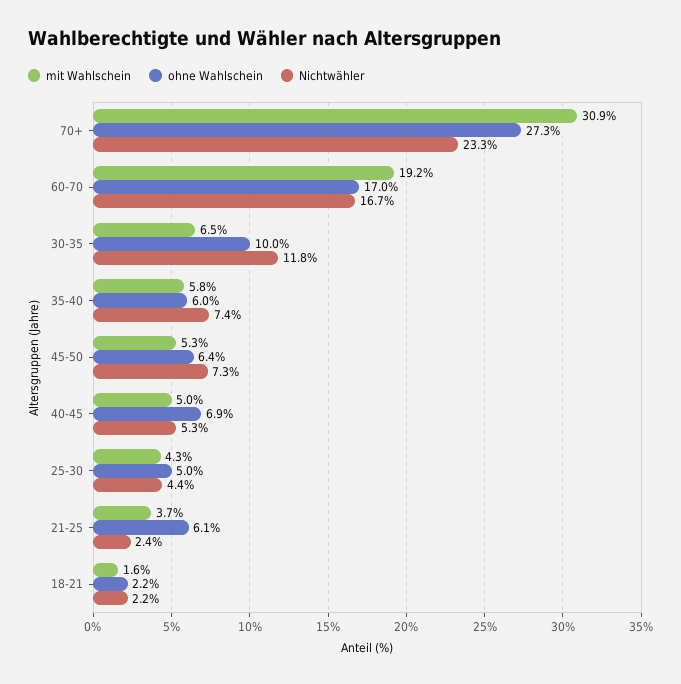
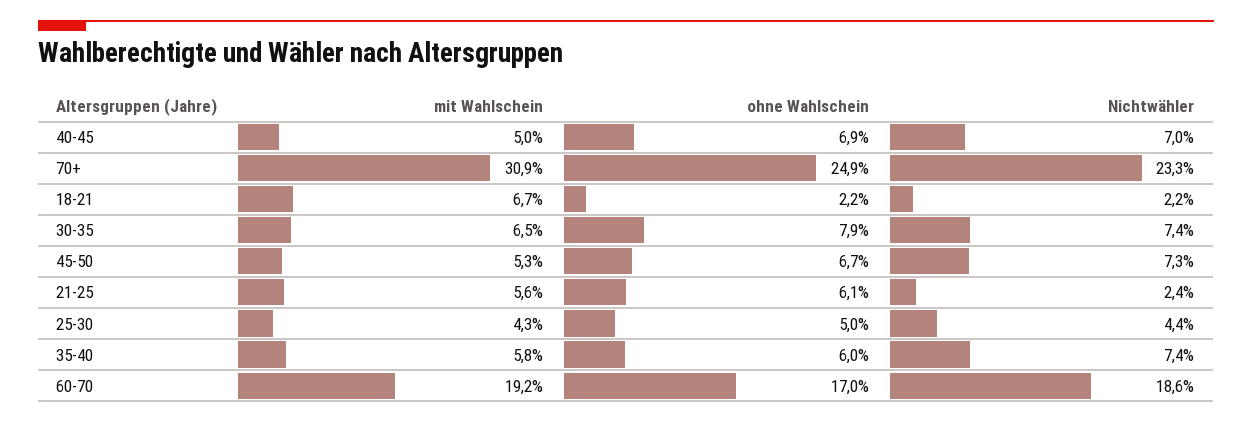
ohne Wahlschein, 70+: 27.3 -> 24.9
Nichtwähler, 60-70: 16.7 -> 18.6
ohne Wahlschein, 30-35: 10 -> 7.9
Nichtwähler, 30-35: 11.8 -> 7.4
ohne Wahlschein, 45-50: 6.4 -> 6.7
Nichtwähler, 40-45: 5.3 -> 7
mit Wahlschein, 21-25: 3.7 -> 5.6
mit Wahlschein, 18-21: 1.6 -> 6.7

